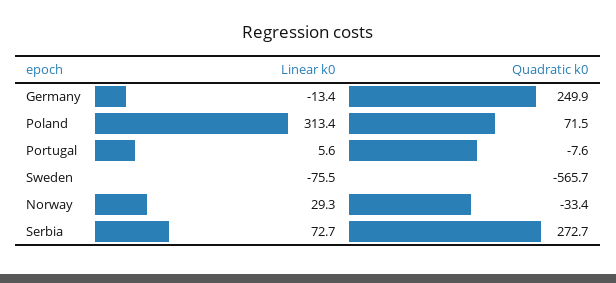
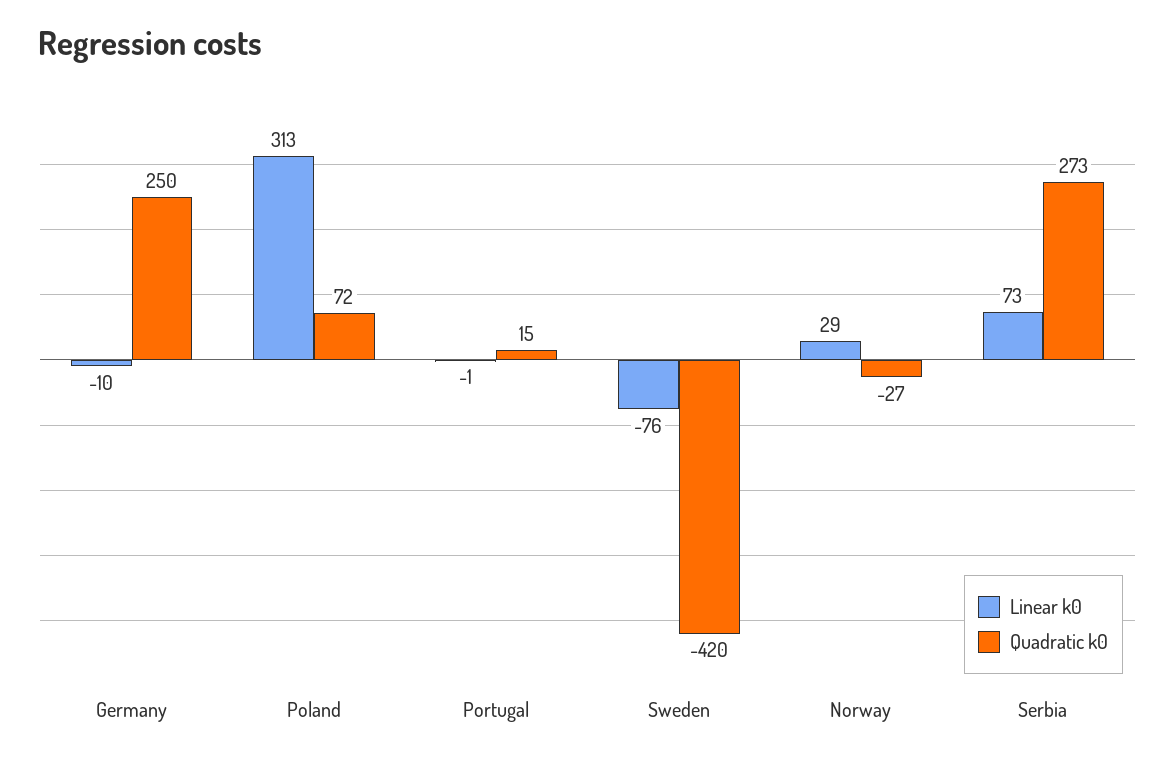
Linear k0, Germany: -13.4 -> -10
Linear k0, Portugal: 5.6 -> -1
Quadratic k0, Portugal: -7.6 -> 15
Quadratic k0, Sweden: -565.7 -> -420
Quadratic k0, Norway: -33.4 -> -27

